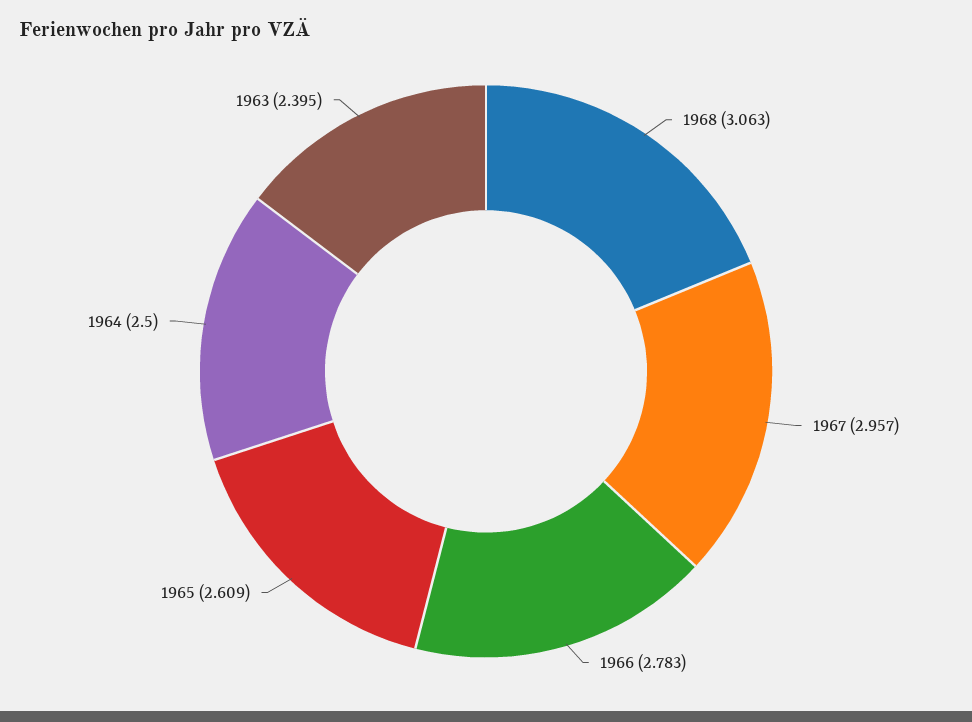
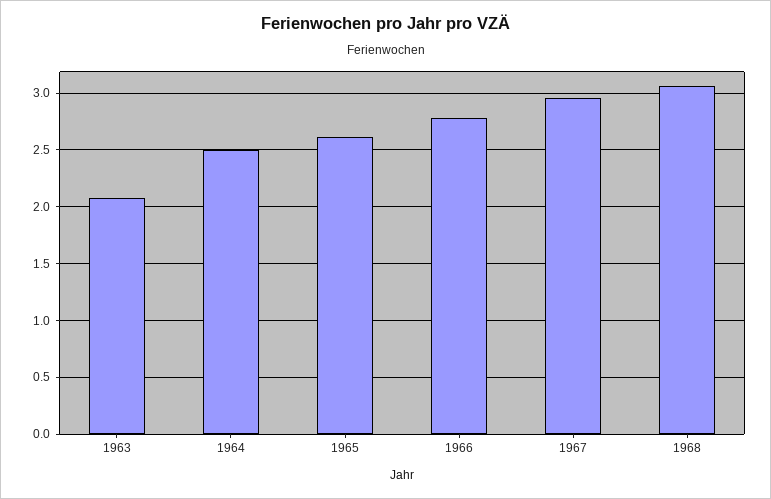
1963: 2.395 -> 2.1

